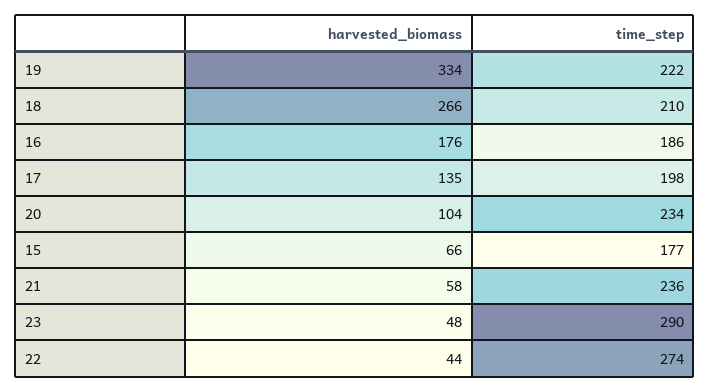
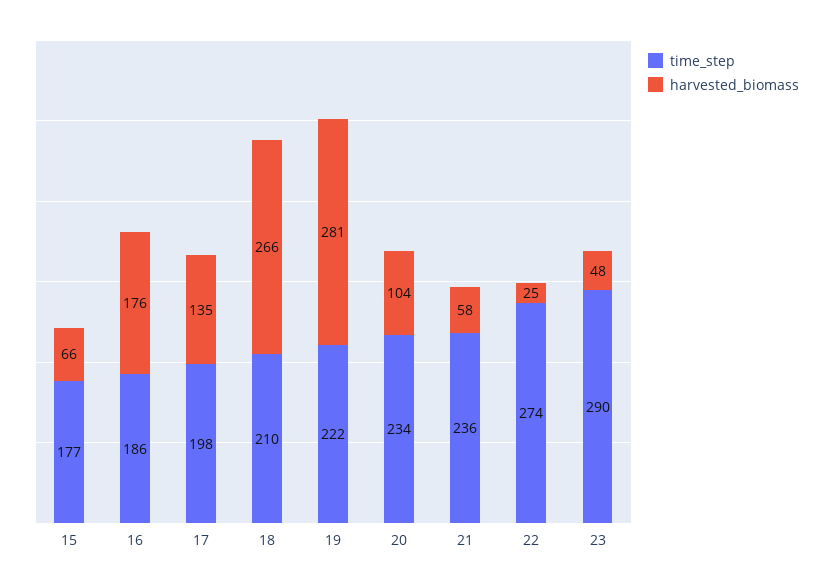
harvested_biomass, 19: 334 -> 281
harvested_biomass, 22: 44 -> 25

